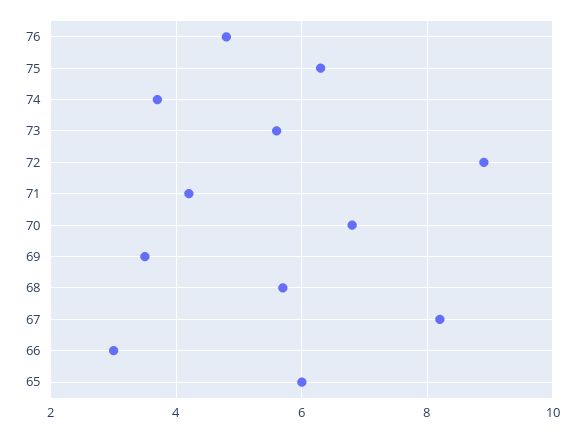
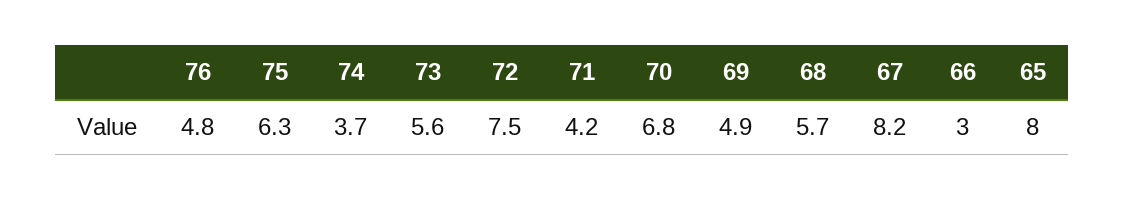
72: 9 -> 7.5
69: 3.5 -> 4.9
65: 6 -> 8

